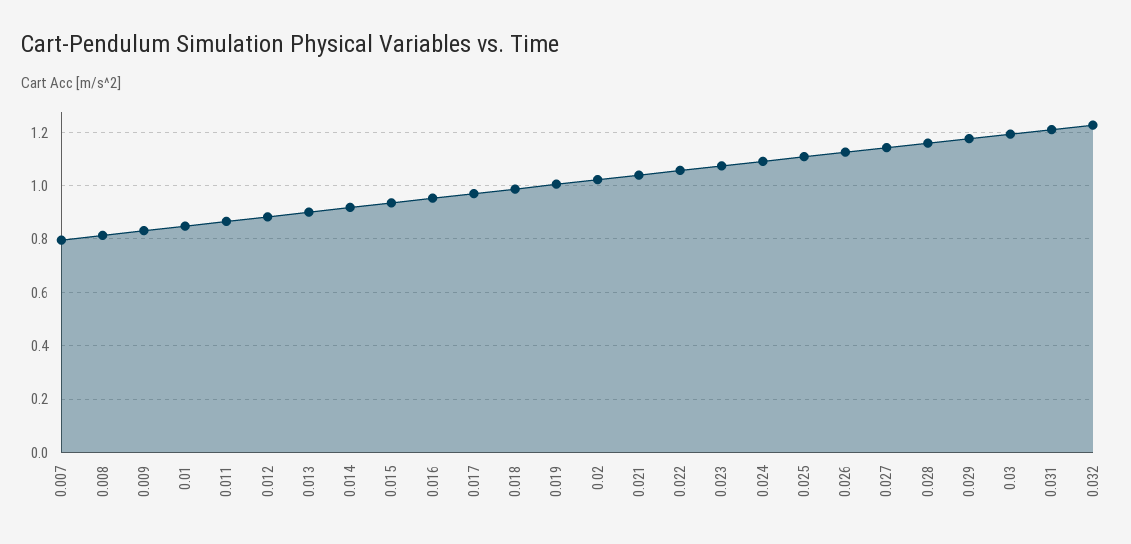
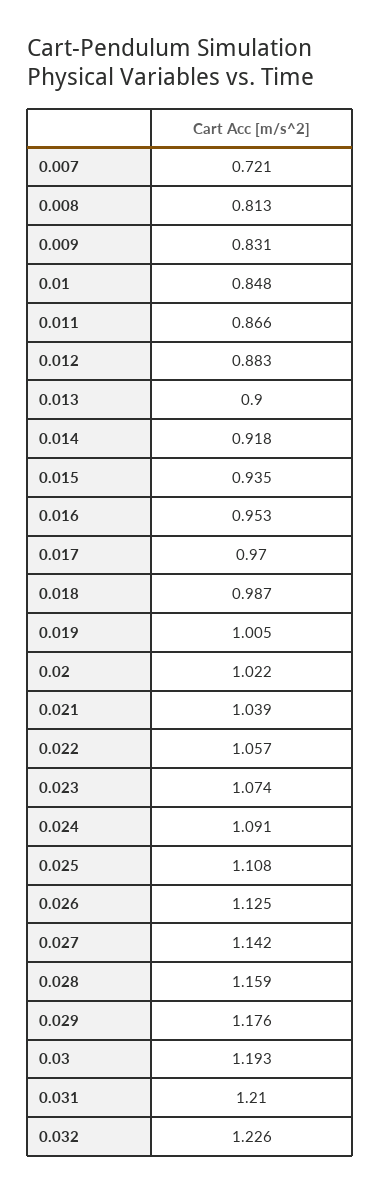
0.007: 0.8 -> 0.721

